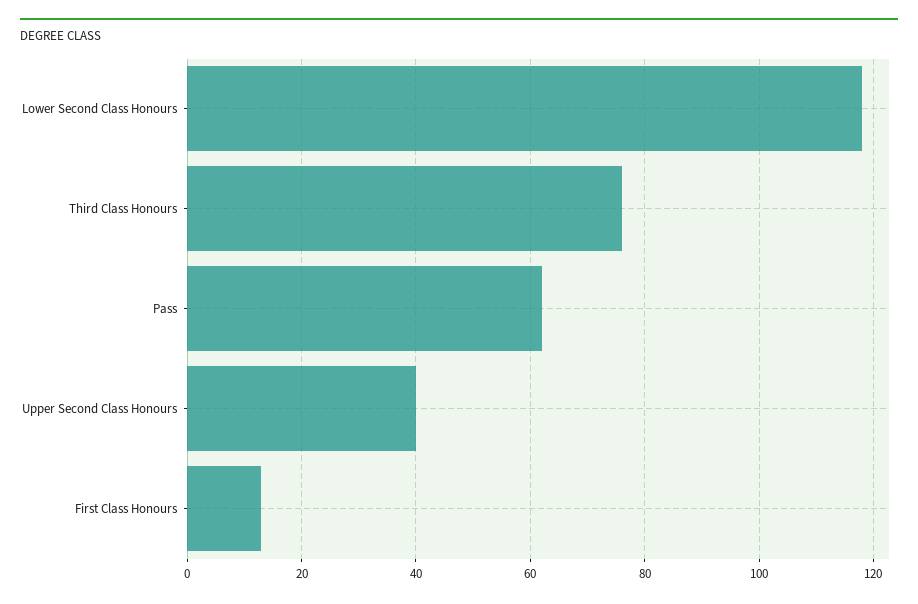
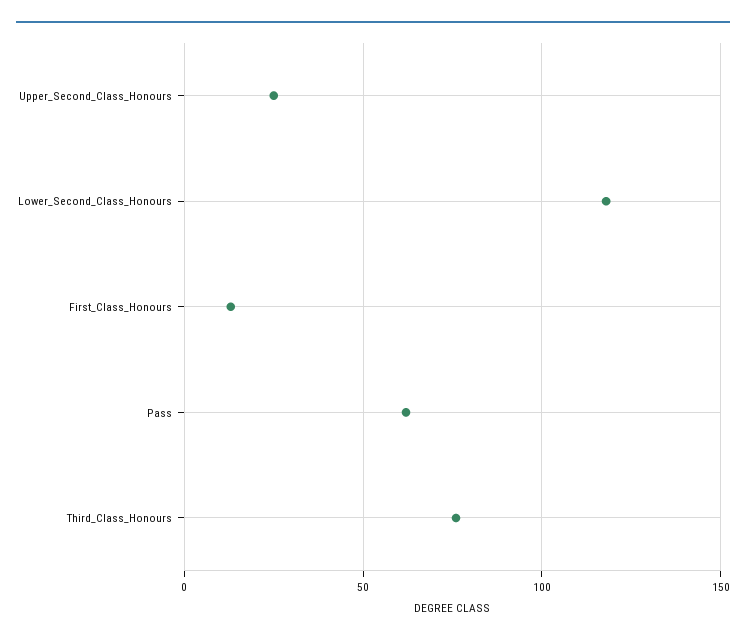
Upper Second Class Honours: 40 -> 25

